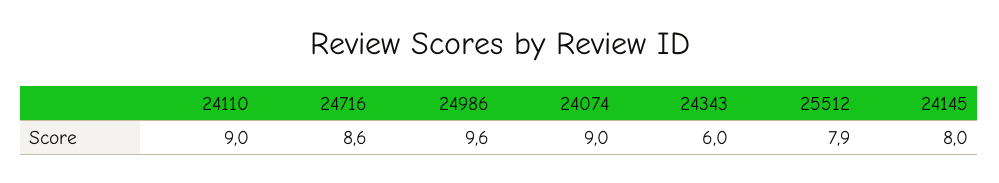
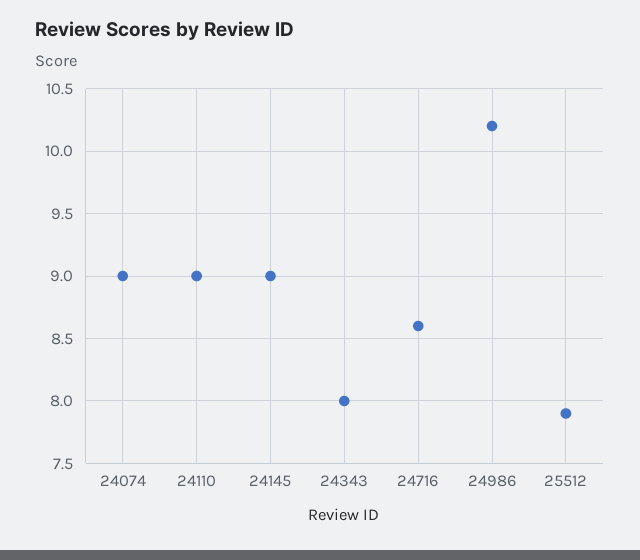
24986: 9.6 -> 10.2
24343: 6 -> 8
24145: 8 -> 9

